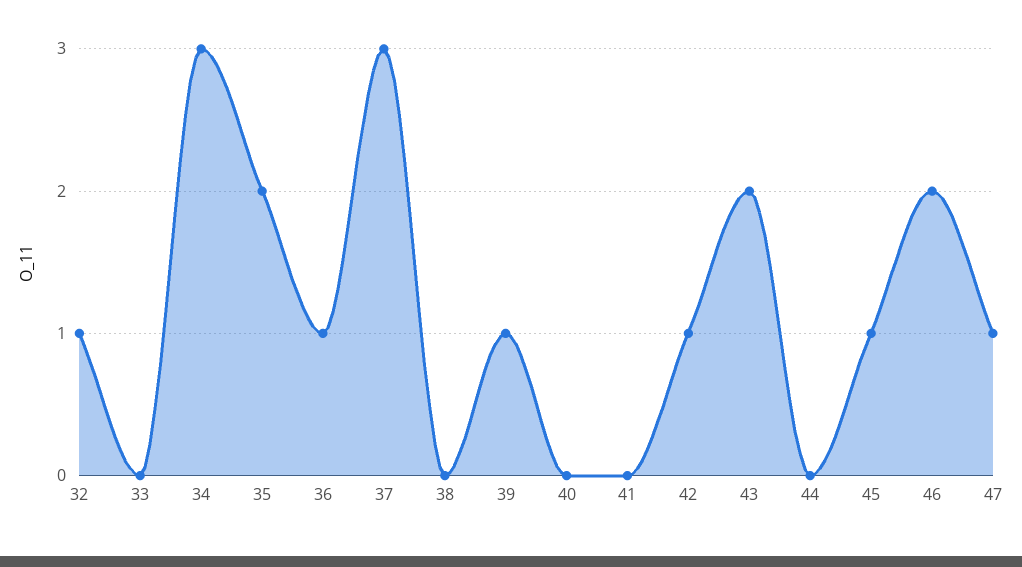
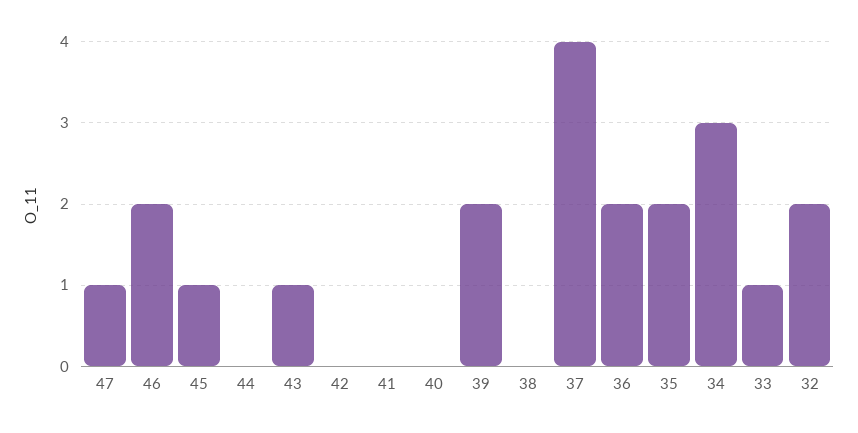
32: 1 -> 2
33: 0 -> 1
36: 1 -> 2
37: 3 -> 4
39: 1 -> 2
42: 1 -> 0
43: 2 -> 1

